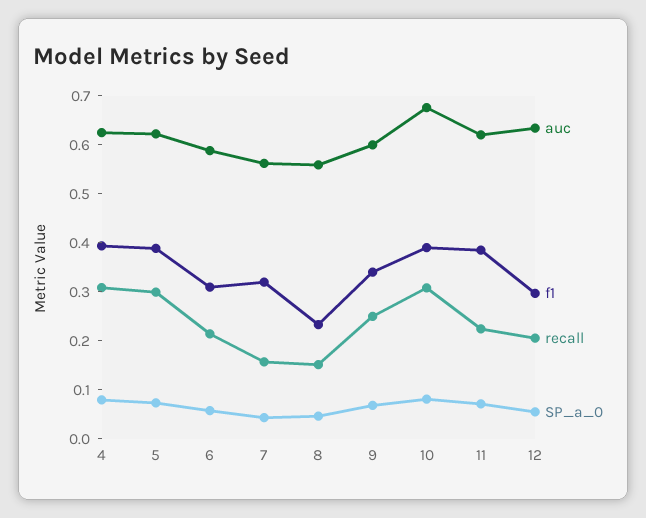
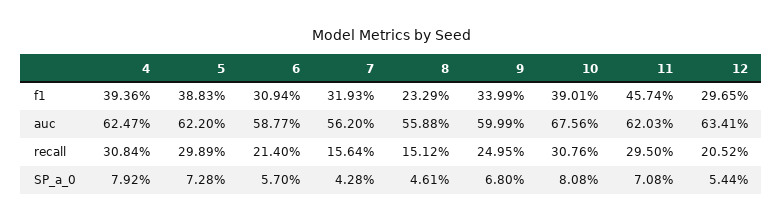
f1, 11: 0.38 -> 0.4574
recall, 11: 0.22 -> 0.295

